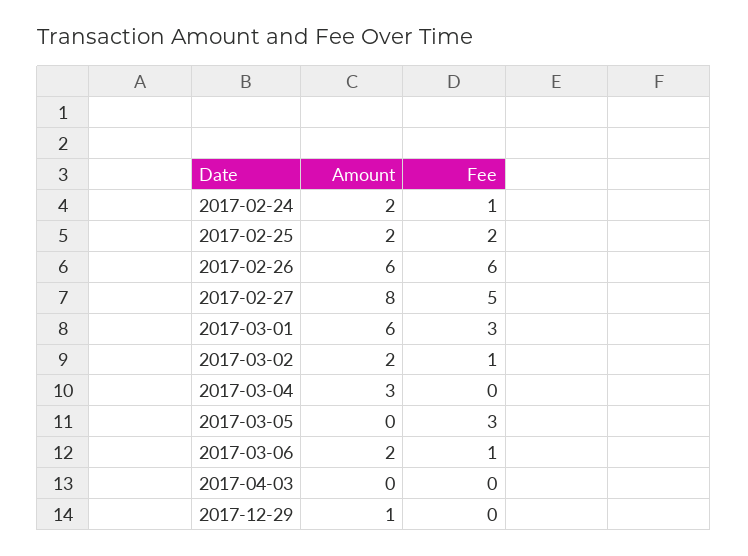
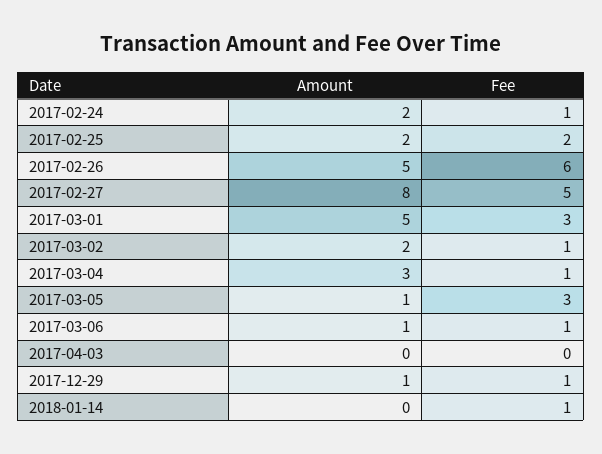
Amount, 2017-02-26: 6 -> 5
Amount, 2017-03-01: 6 -> 5
Fee, 2017-03-04: 0 -> 1
Amount, 2017-03-05: 0 -> 1
Amount, 2017-03-06: 2 -> 1
Fee, 2017-12-29: 0 -> 1
Amount, 2018-01-14: none -> 0
Fee, 2018-01-14: none -> 1

